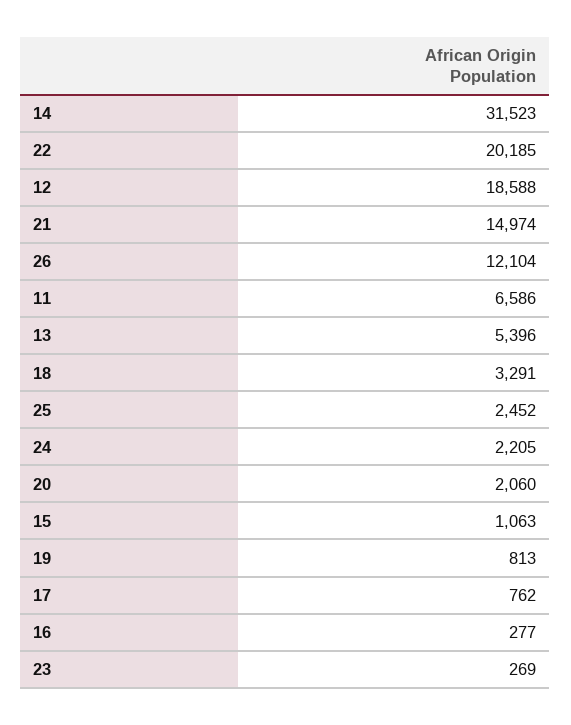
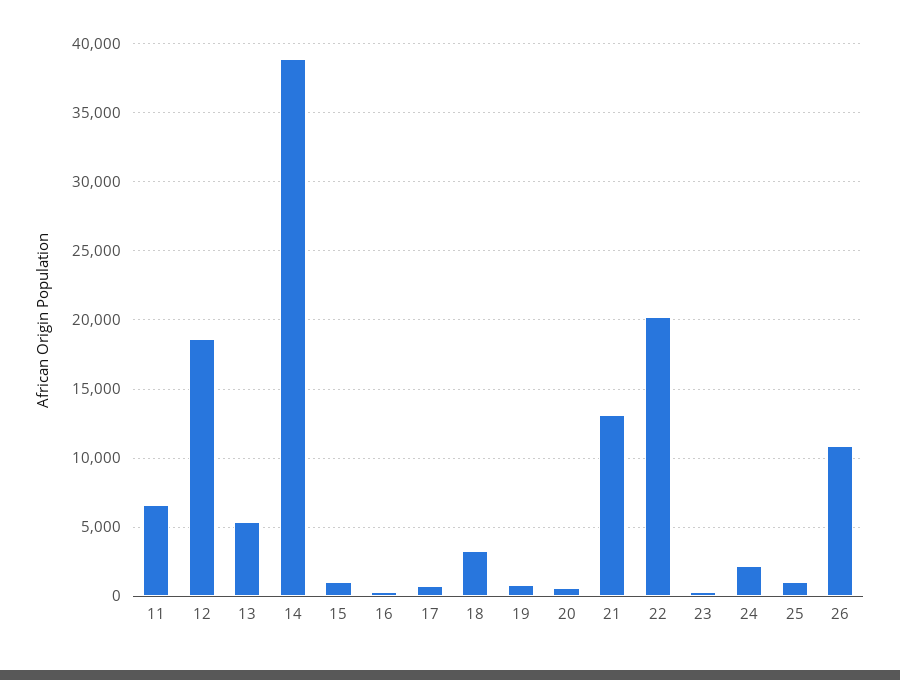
14: 31523 -> 39000
21: 14974 -> 13000
26: 12104 -> 11000
25: 2452 -> 1000
20: 2060 -> 500

